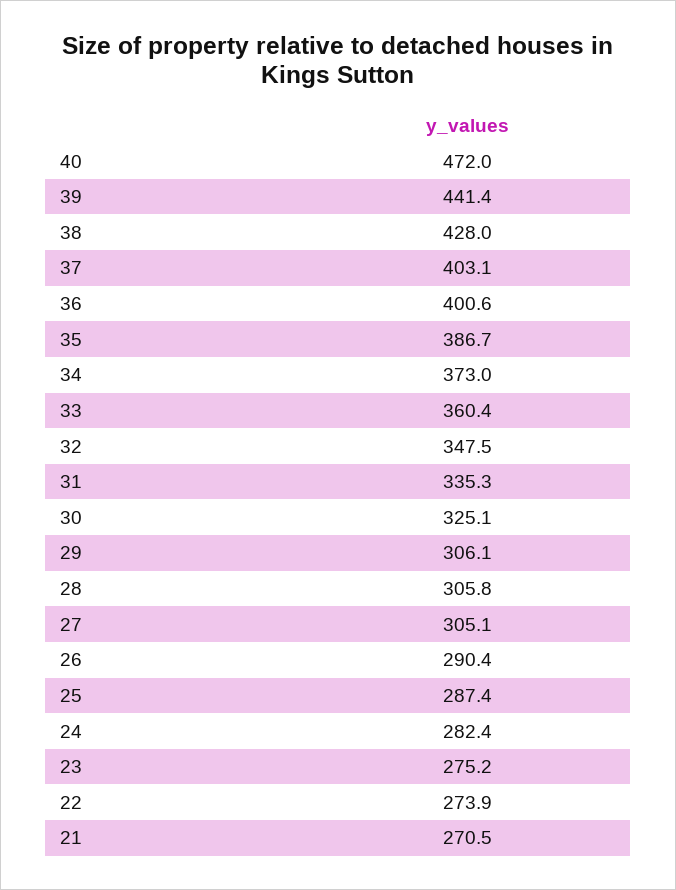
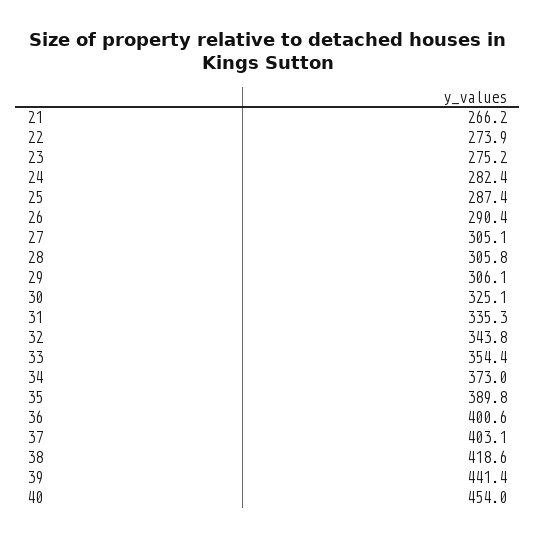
40: 472 -> 454
38: 428 -> 418.6
35: 386.7 -> 389.8
33: 360.4 -> 354.4
32: 347.5 -> 343.8
21: 270.5 -> 266.2

